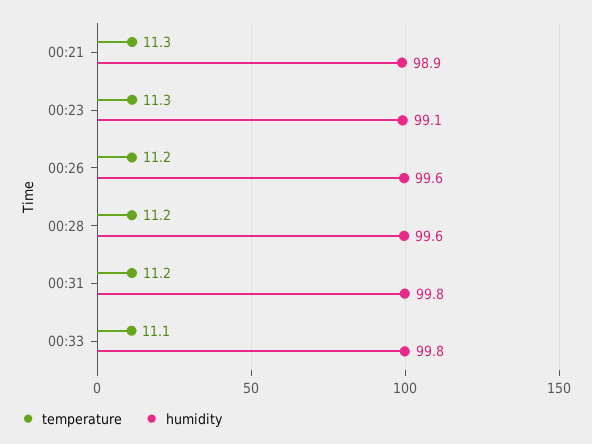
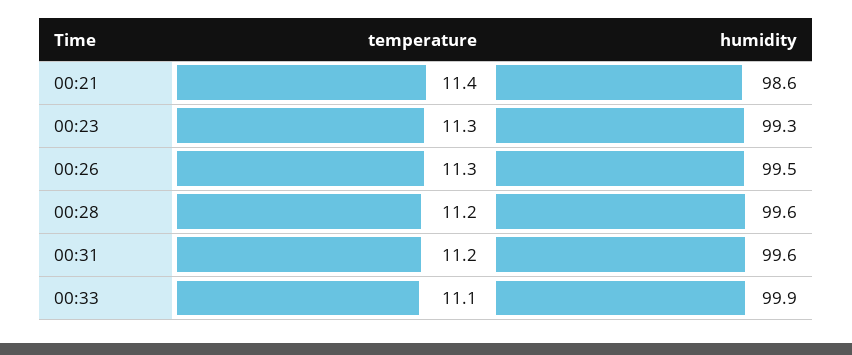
temperature, 00:21: 11.3 -> 11.4
humidity, 00:21: 98.9 -> 98.6
humidity, 00:23: 99.1 -> 99.3
temperature, 00:26: 11.2 -> 11.3
humidity, 00:26: 99.6 -> 99.5
humidity, 00:31: 99.8 -> 99.6
humidity, 00:33: 99.8 -> 99.9

